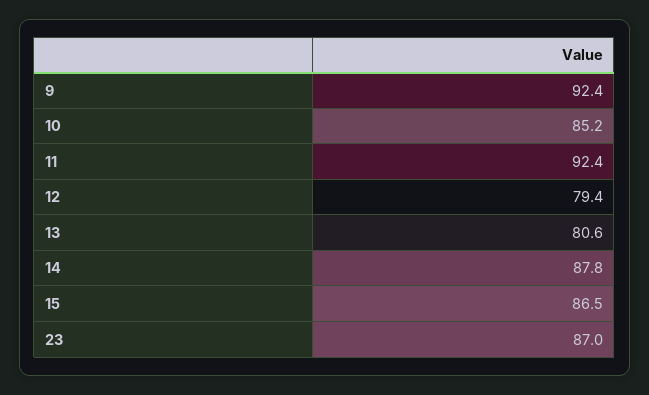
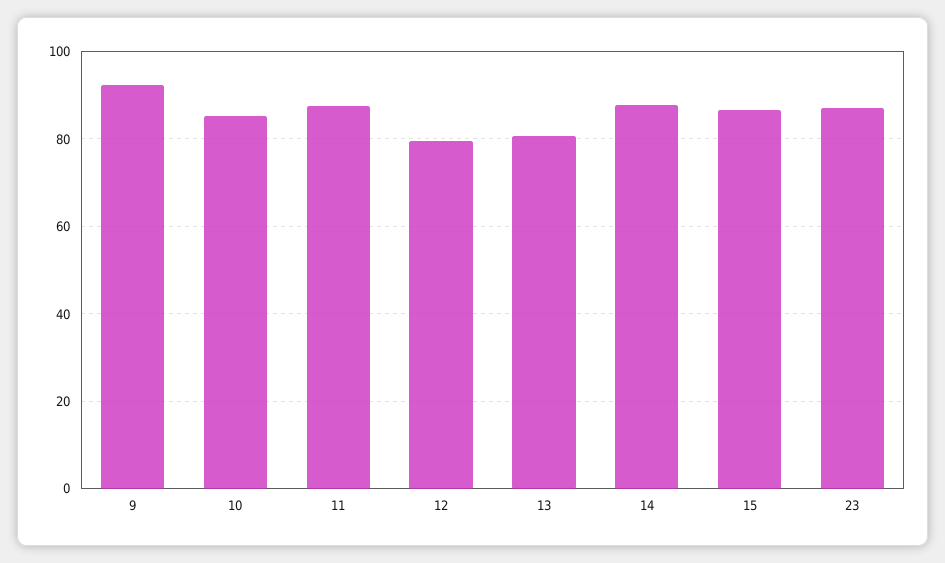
11: 92.4 -> 88

